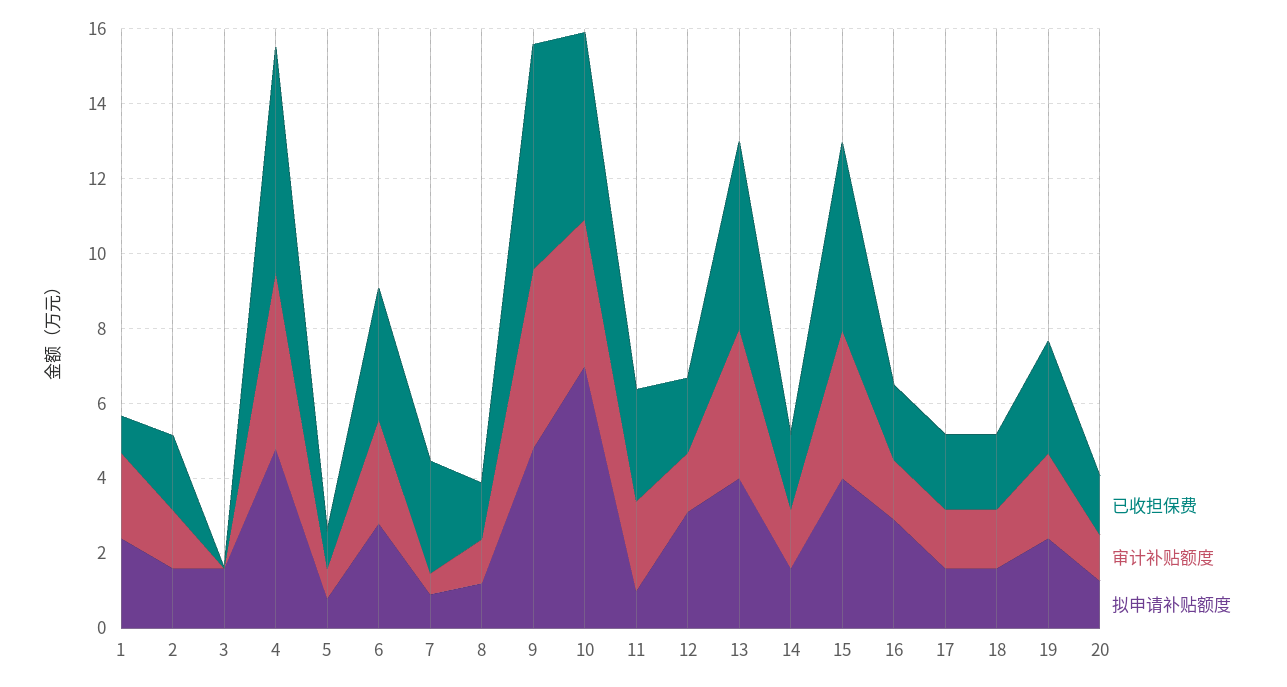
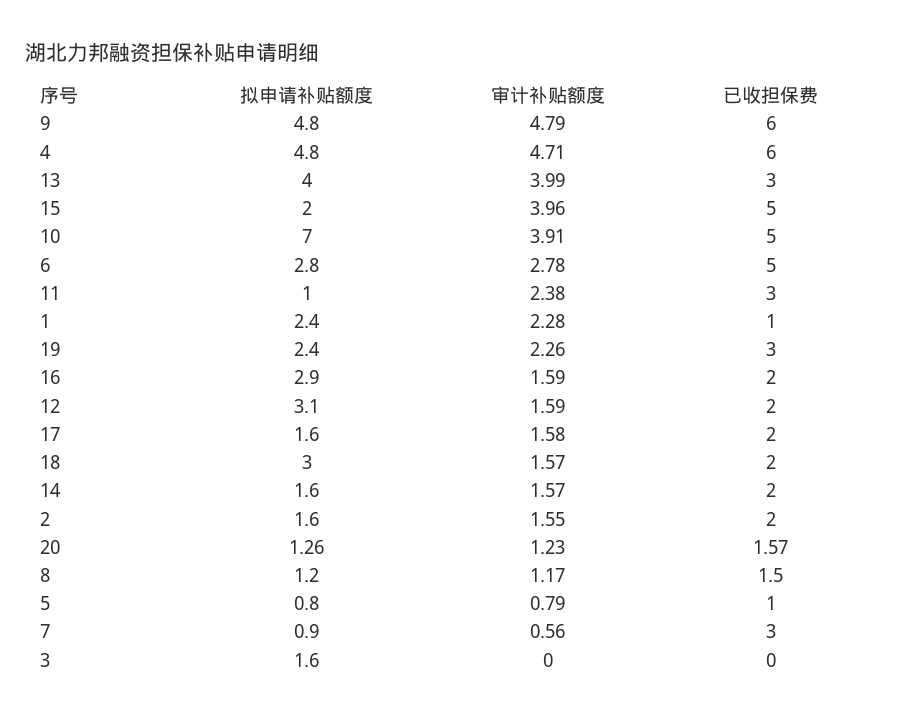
已收担保费, 6: 3.5 -> 5
已收担保费, 13: 5 -> 3
拟申请补贴额度, 15: 4 -> 2
拟申请补贴额度, 18: 1.5 -> 3

